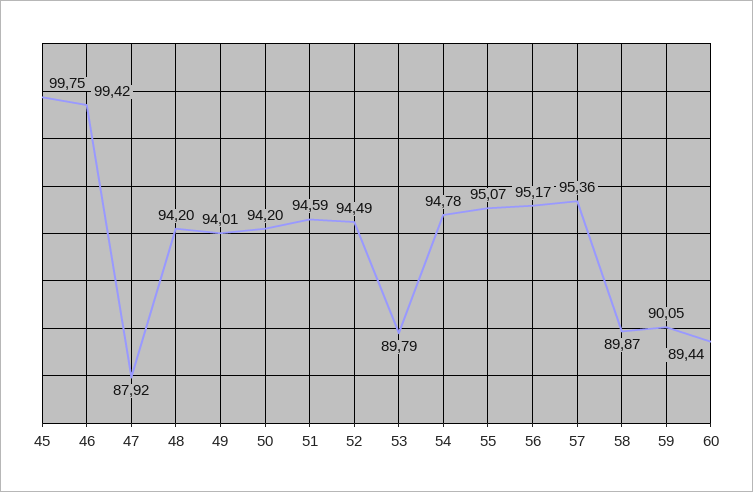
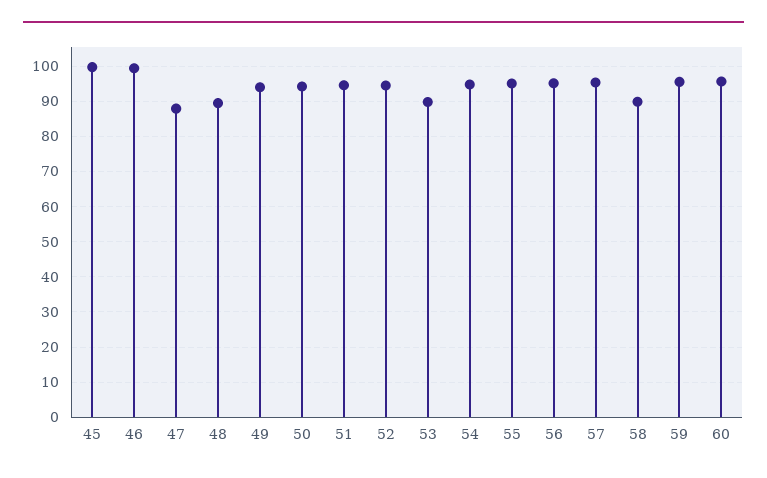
48: 94.2 -> 90
59: 90.05 -> 96
60: 89.44 -> 96

